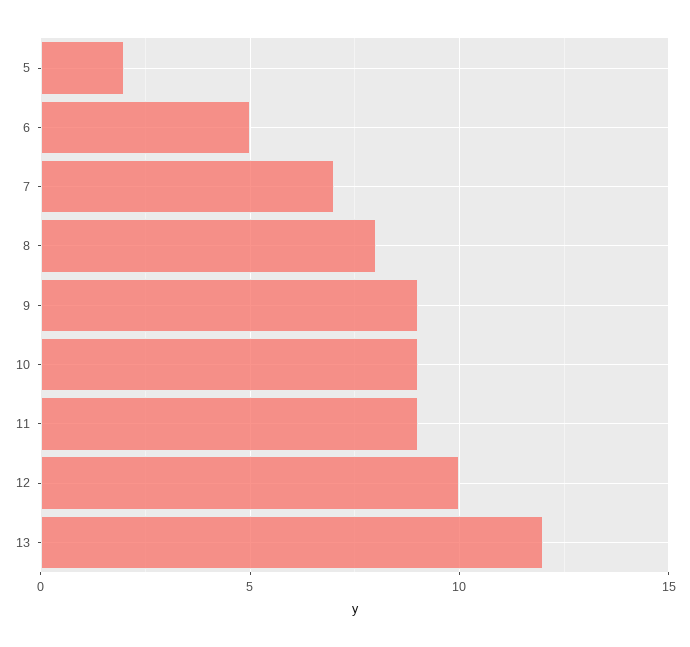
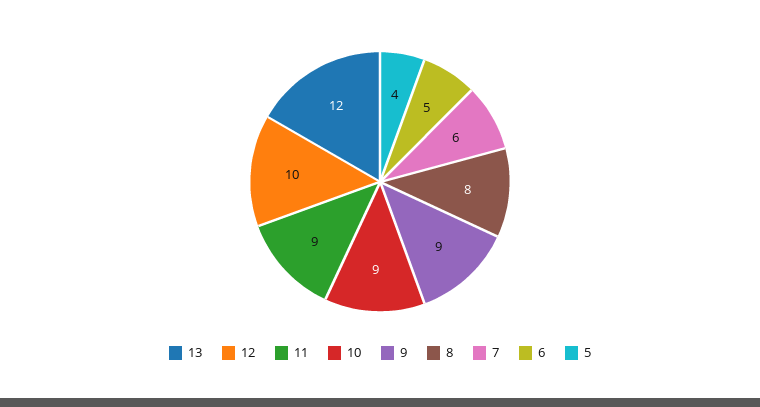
5: 2 -> 4
7: 7 -> 6

